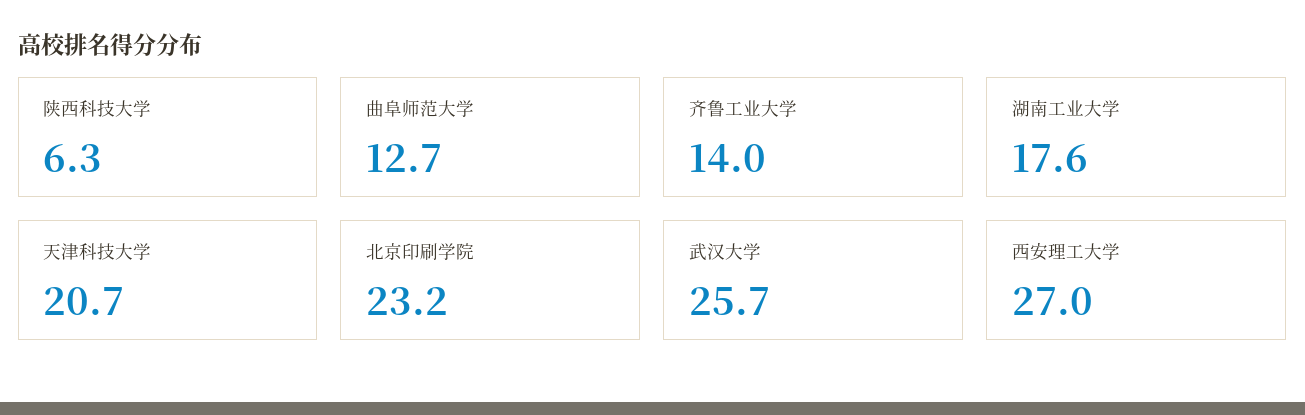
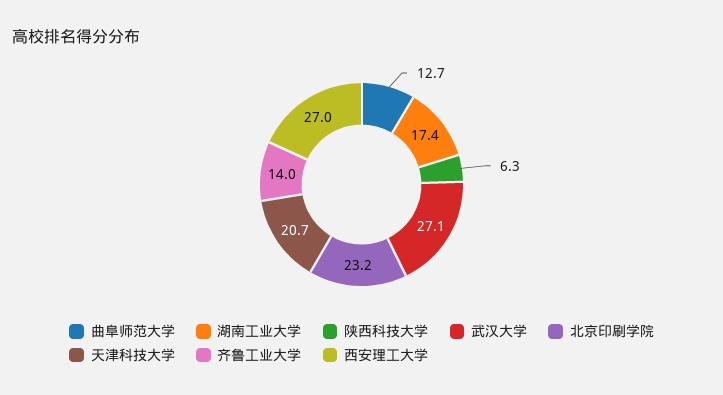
湖南工业大学: 17.6 -> 17.4
武汉大学: 25.7 -> 27.1

